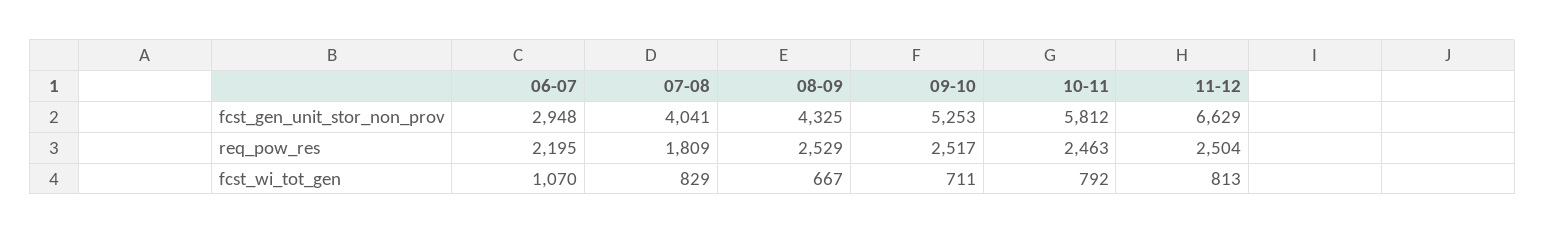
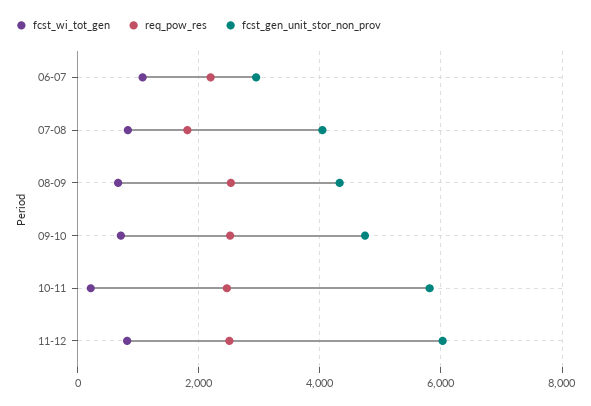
fcst_gen_unit_stor_non_prov, 09-10: 5253 -> 4800
fcst_gen_unit_stor_non_prov, 11-12: 6629 -> 6000
fcst_wi_tot_gen, 10-11: 792 -> 200

